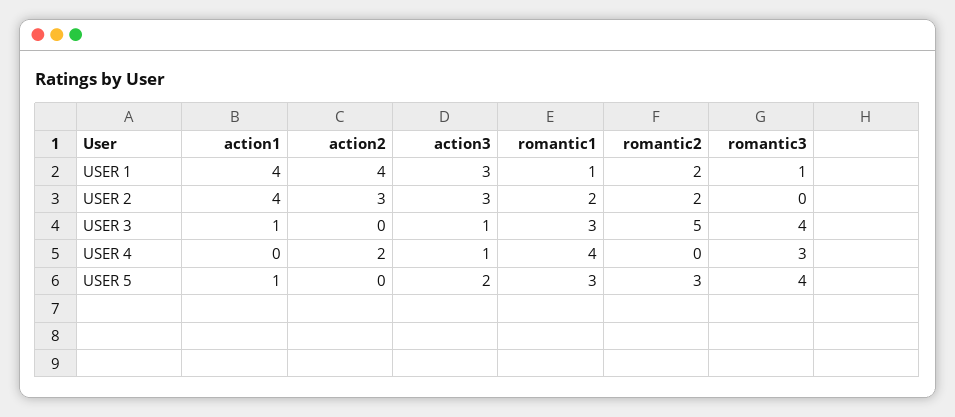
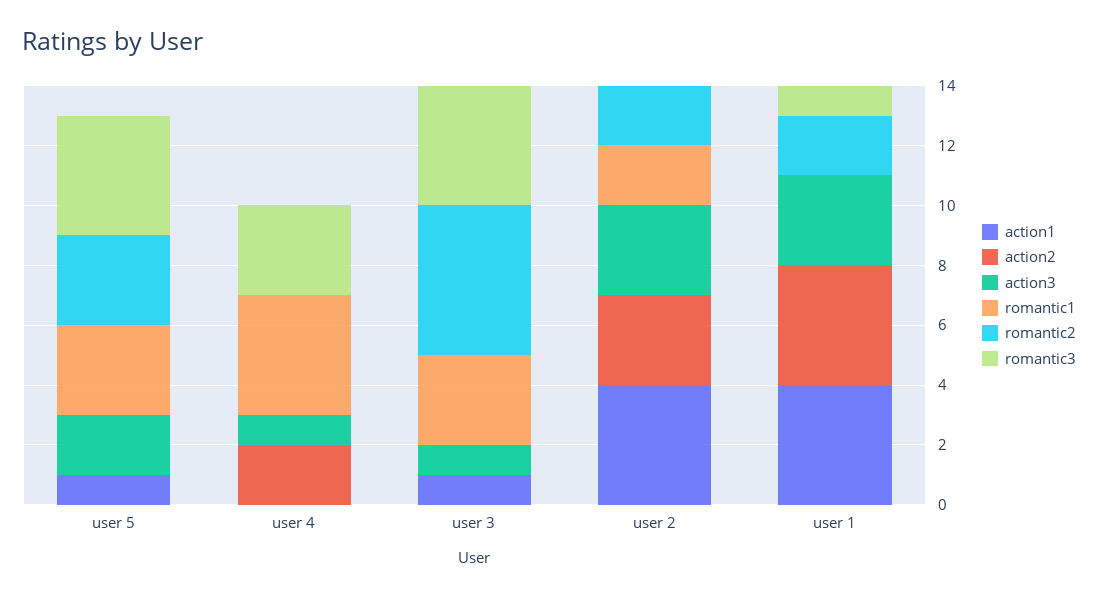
romantic1, USER 1: 1 -> 0

